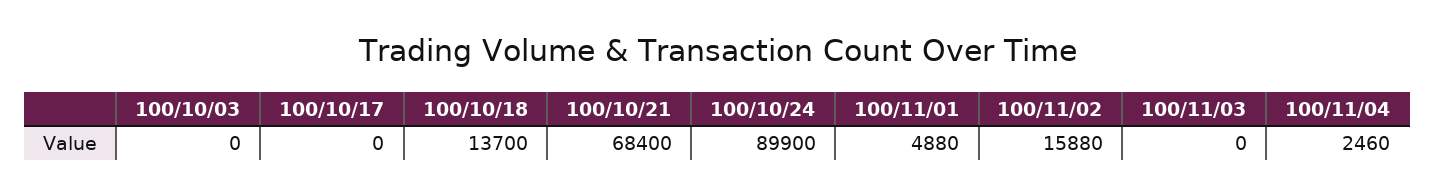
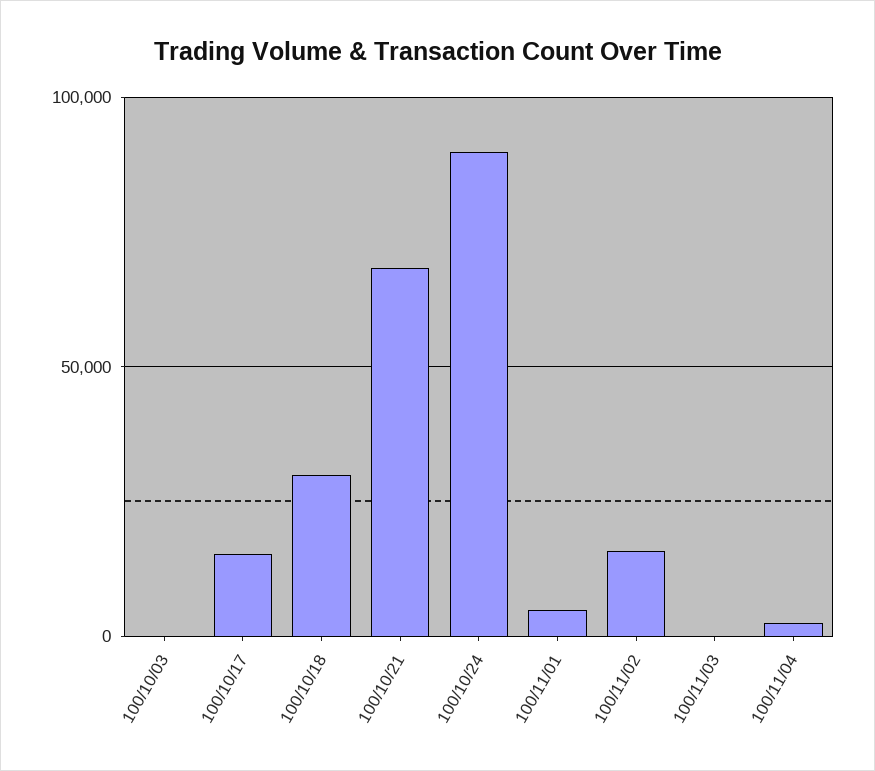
100/10/17: 0 -> 15000
100/10/18: 13700 -> 30000

